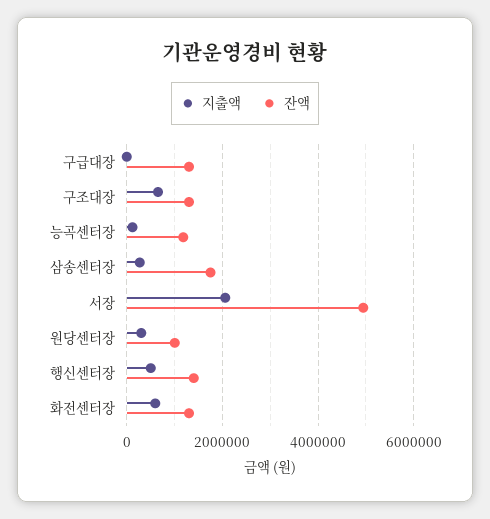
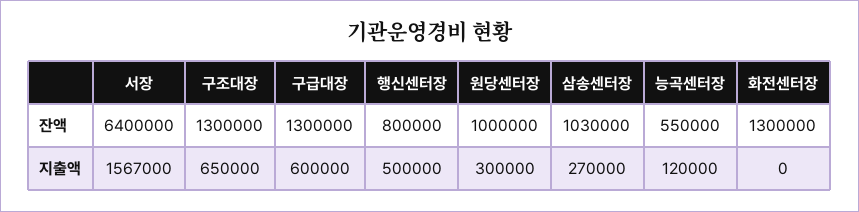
지출액, 구급대장: 0 -> 600000
잔액, 능곡센터장: 1200000 -> 550000
잔액, 삼송센터장: 1800000 -> 1030000
지출액, 서장: 2000000 -> 1567000
잔액, 서장: 5000000 -> 6400000
잔액, 행신센터장: 1400000 -> 800000
지출액, 화전센터장: 600000 -> 0

